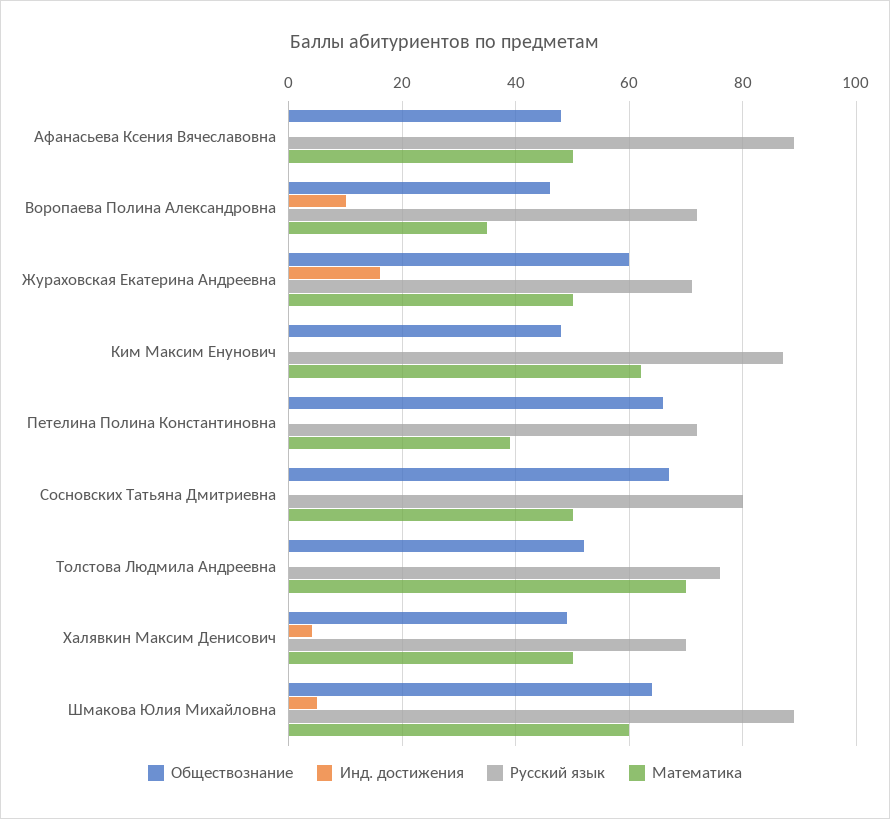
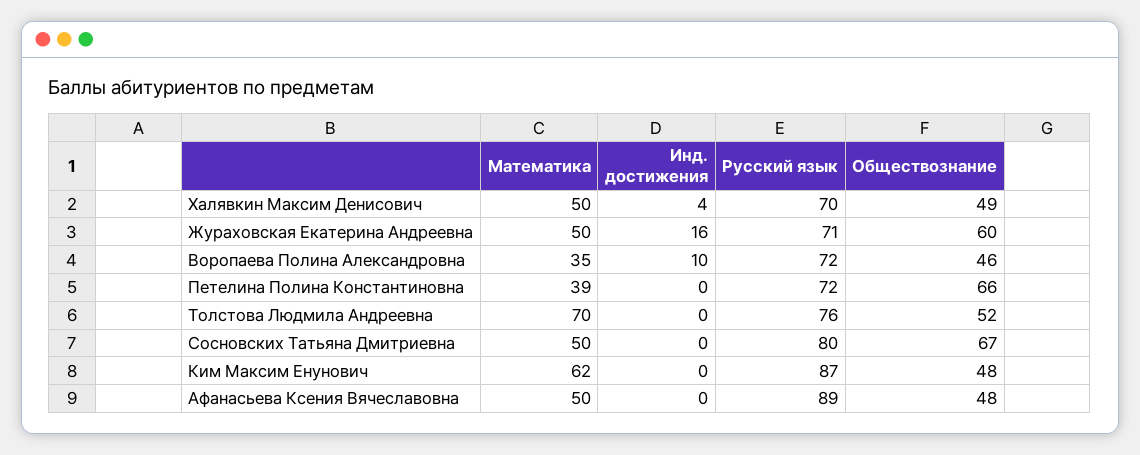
Обществознание, Шмакова Юлия Михайловна: 65 -> none
Инд. достижения, Шмакова Юлия Михайловна: 5 -> none
Русский язык, Шмакова Юлия Михайловна: 90 -> none
Математика, Шмакова Юлия Михайловна: 60 -> none

